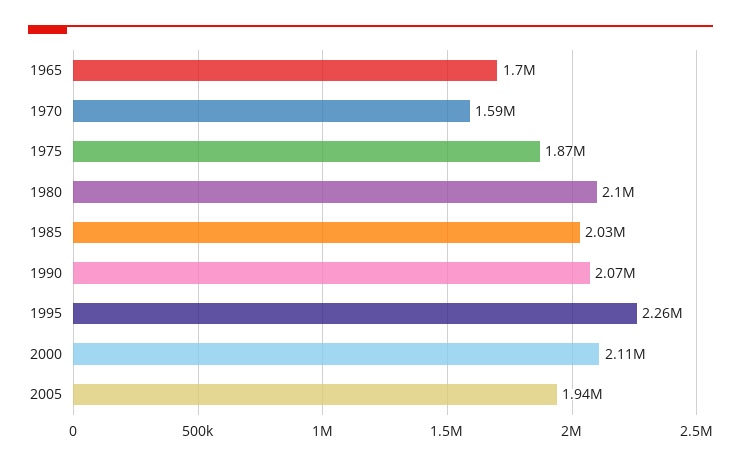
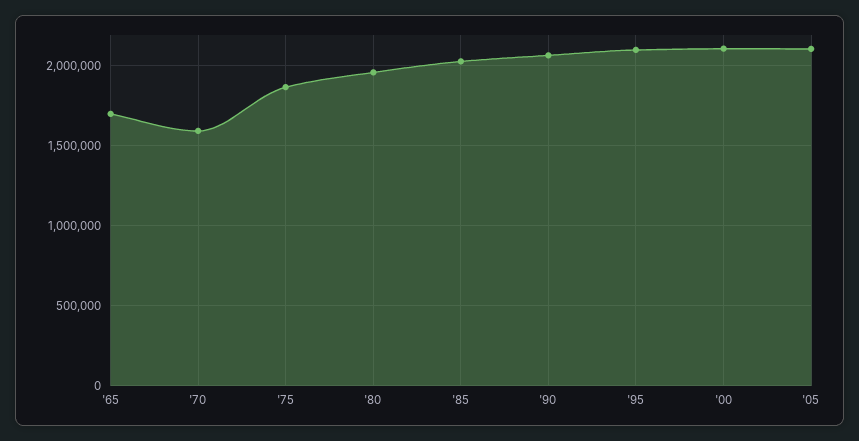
1980: 2100000 -> 1950000
1995: 2260000 -> 2100000
2005: 1940000 -> 2100000

